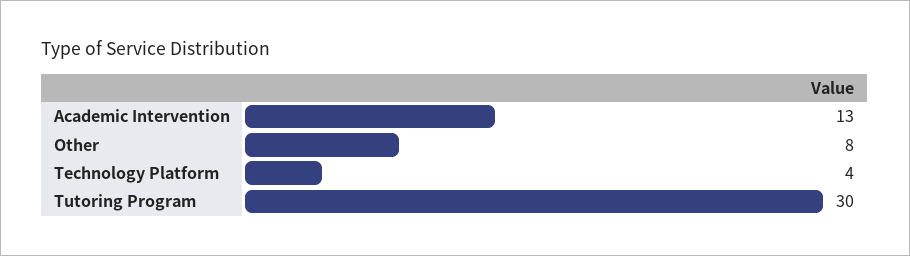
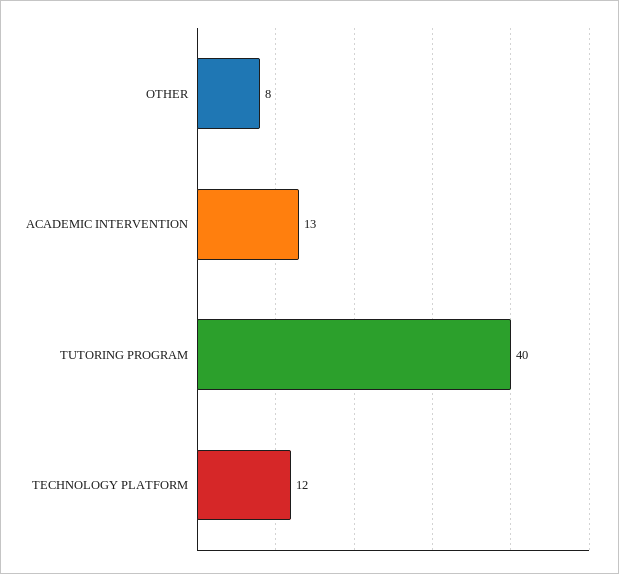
Technology Platform: 4 -> 12
Tutoring Program: 30 -> 40

